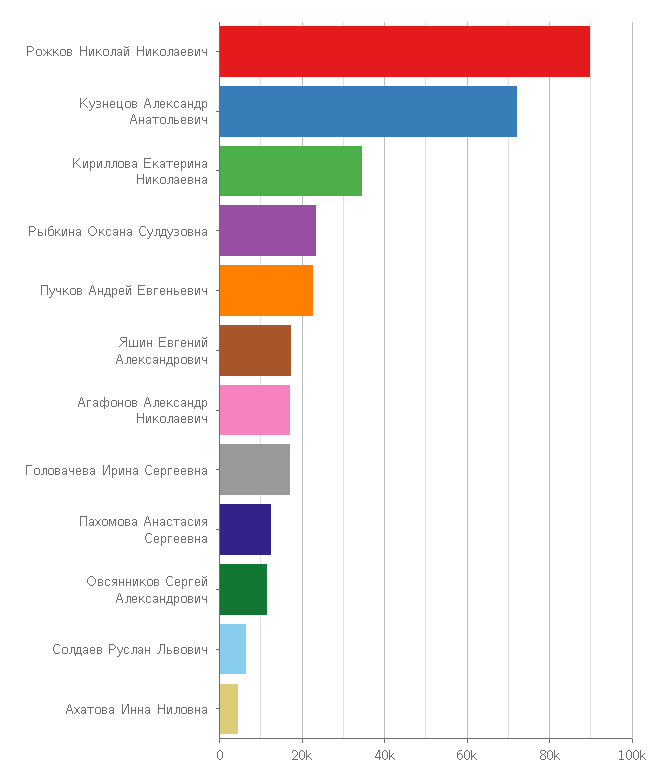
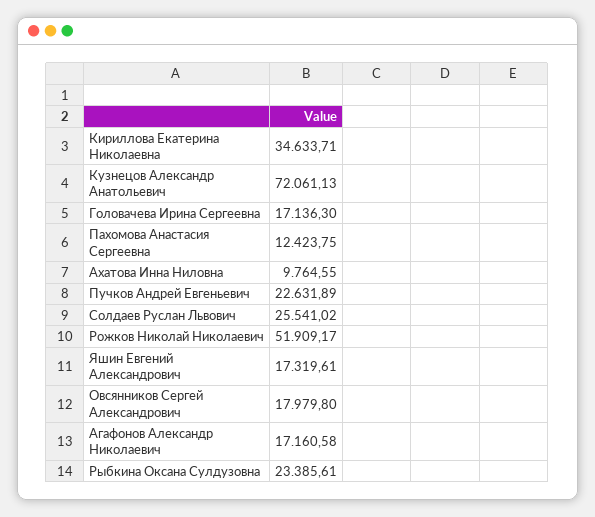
Рожков Николай Николаевич: 90000 -> 51909.17
Овсянников Сергей Александрович: 12000 -> 17979.8
Солдаев Руслан Львович: 6000 -> 25541.02
Ахатова Инна Ниловна: 4000 -> 9764.55

